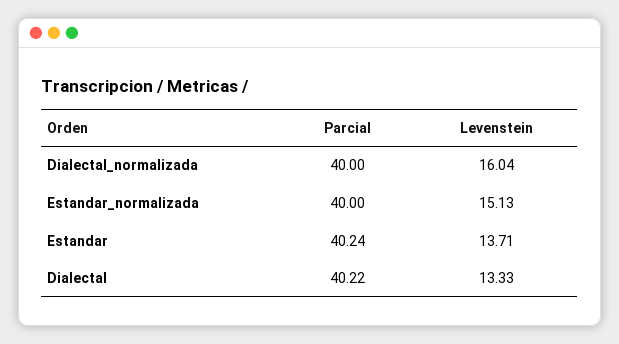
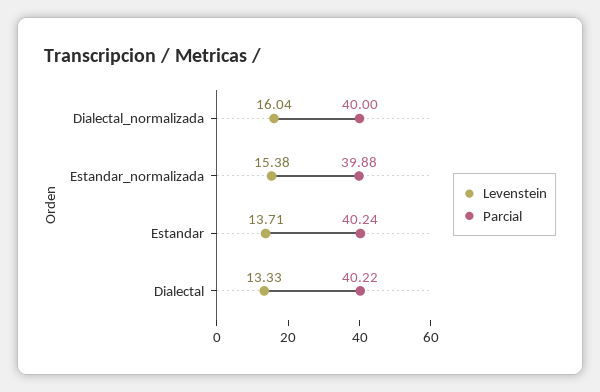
Parcial, Estandar_normalizada: 40 -> 39.88
Levenstein, Estandar_normalizada: 15.13 -> 15.38

